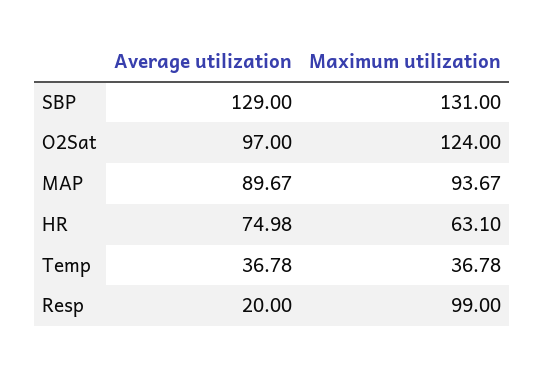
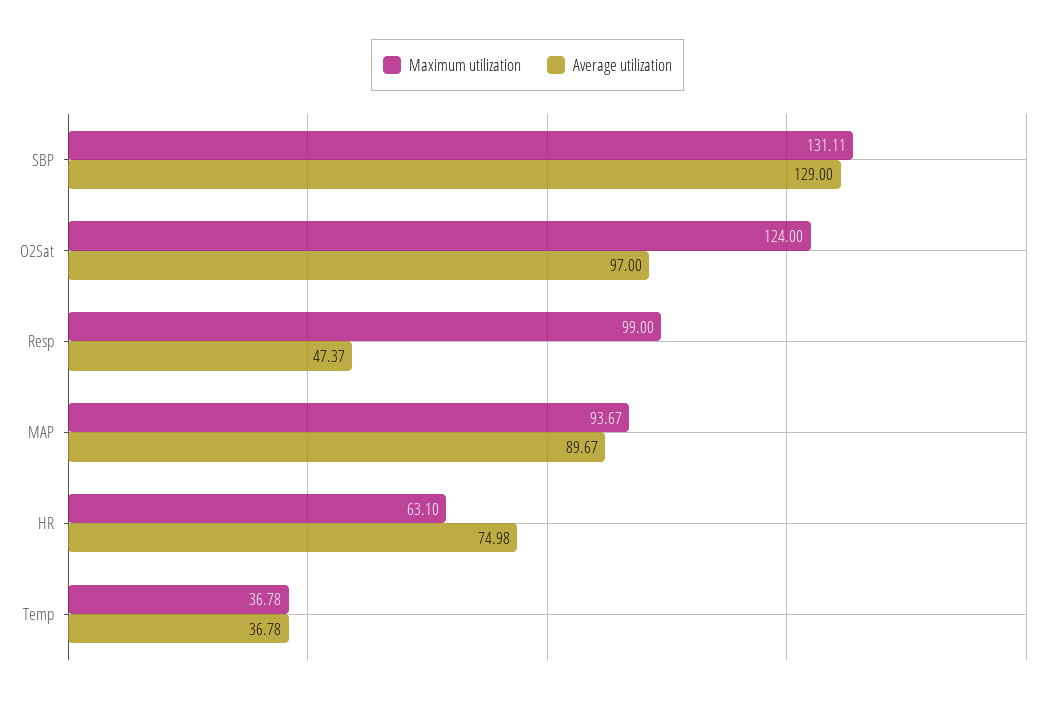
Maximum utilization, SBP: 131 -> 131.11
Average utilization, Resp: 20 -> 47.37

